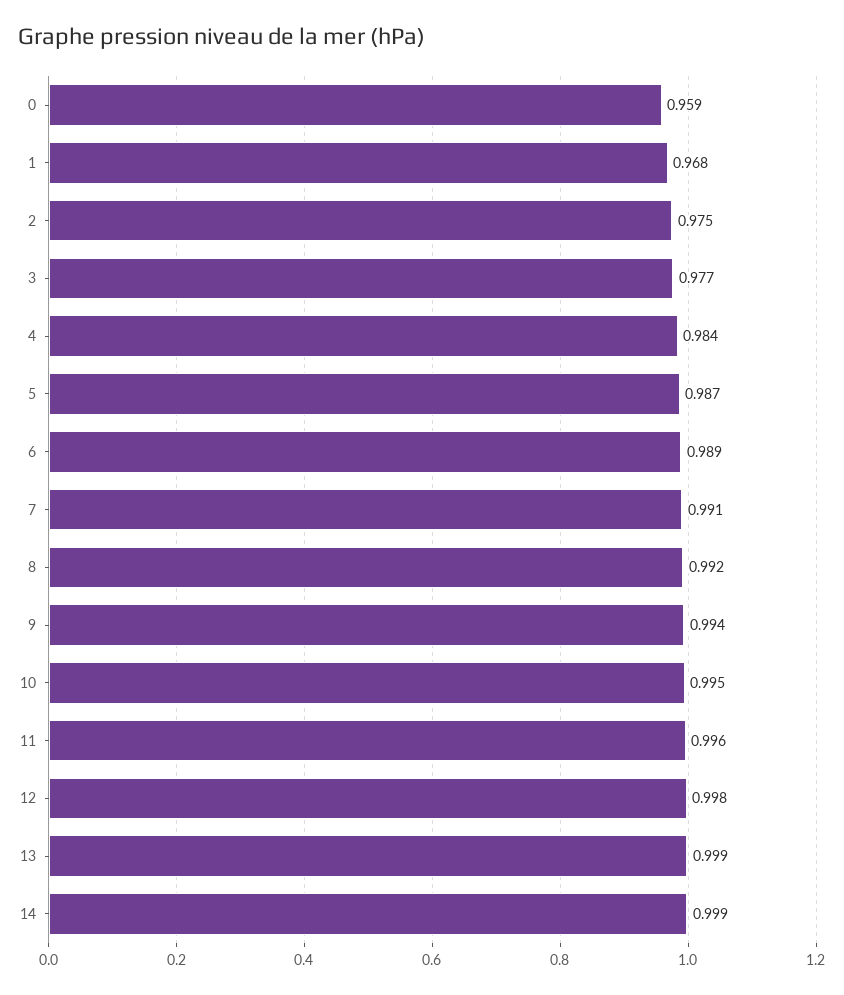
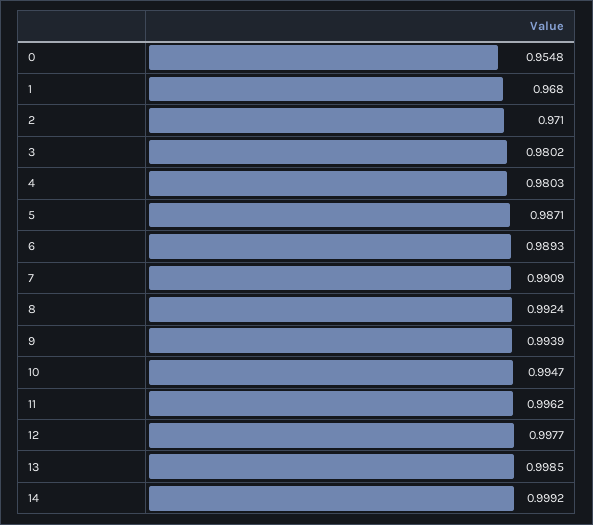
0: 0.959 -> 0.9548
2: 0.975 -> 0.971
3: 0.977 -> 0.9802
4: 0.984 -> 0.9803

